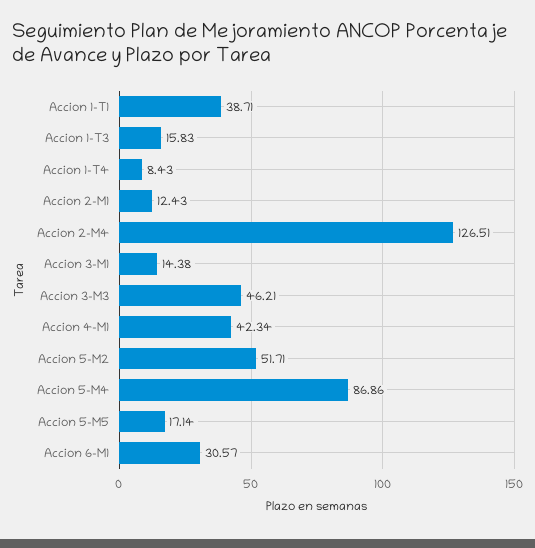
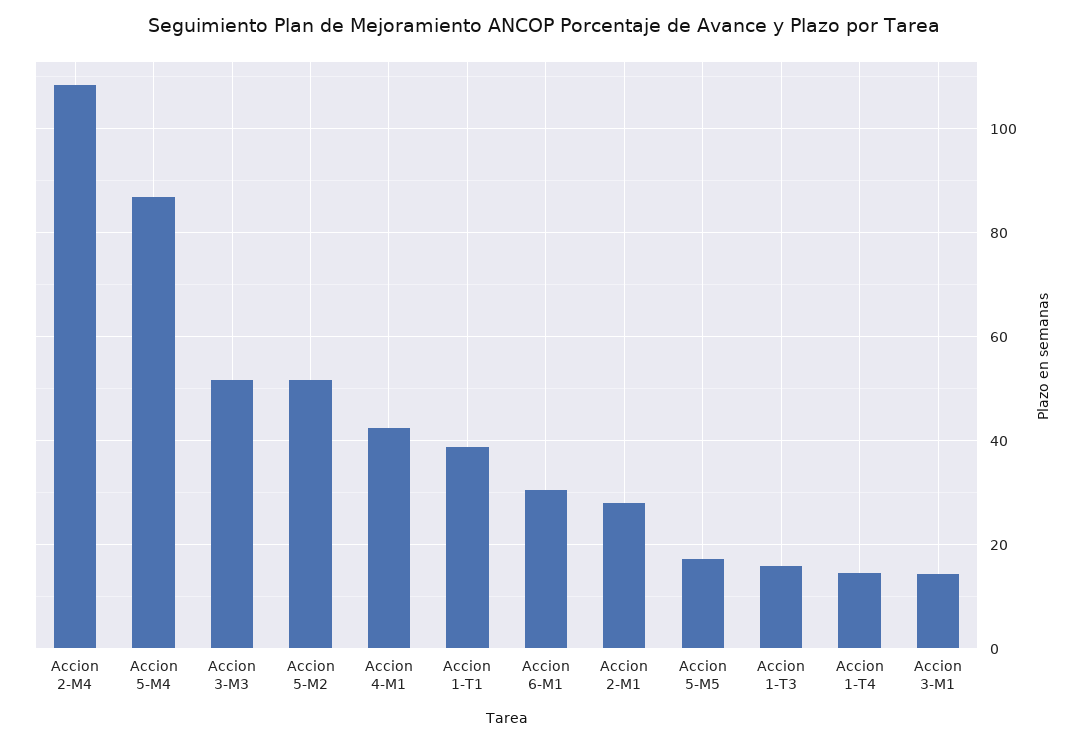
Accion 1-T4: 8.43 -> 14
Accion 2-M1: 12.43 -> 28
Accion 2-M4: 126.51 -> 108
Accion 3-M3: 46.21 -> 52

